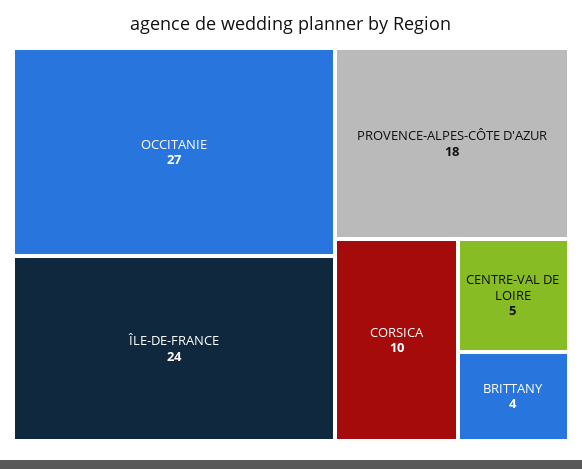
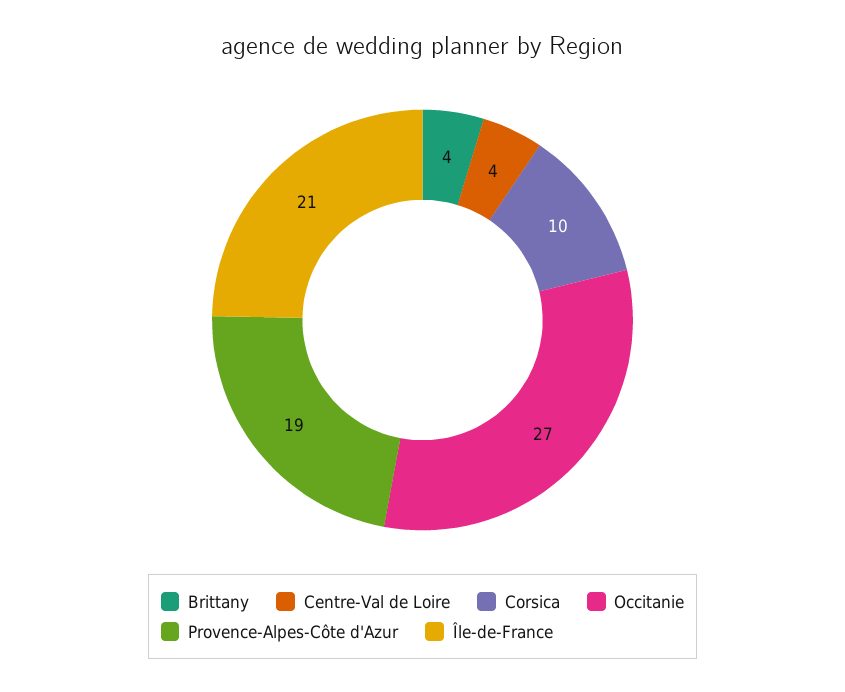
ÎLE-DE-FRANCE: 24 -> 21
PROVENCE-ALPES-CÔTE D'AZUR: 18 -> 19
CENTRE-VAL DE LOIRE: 5 -> 4

